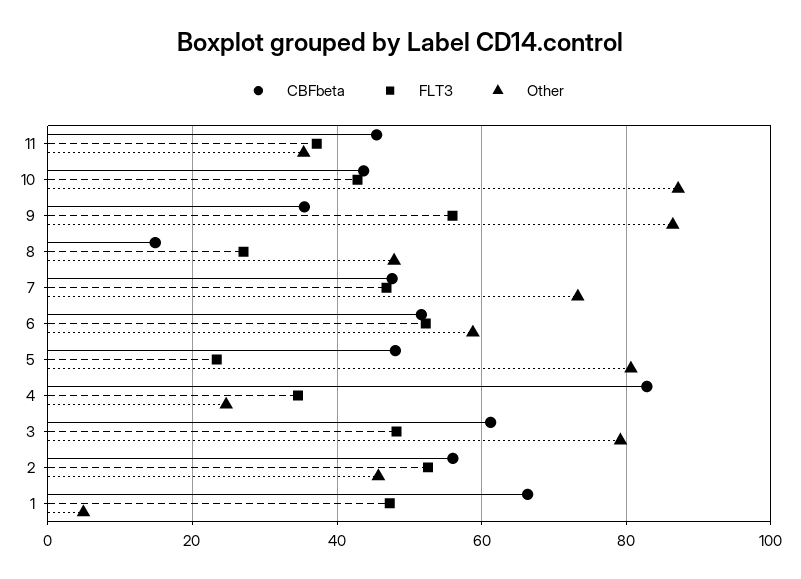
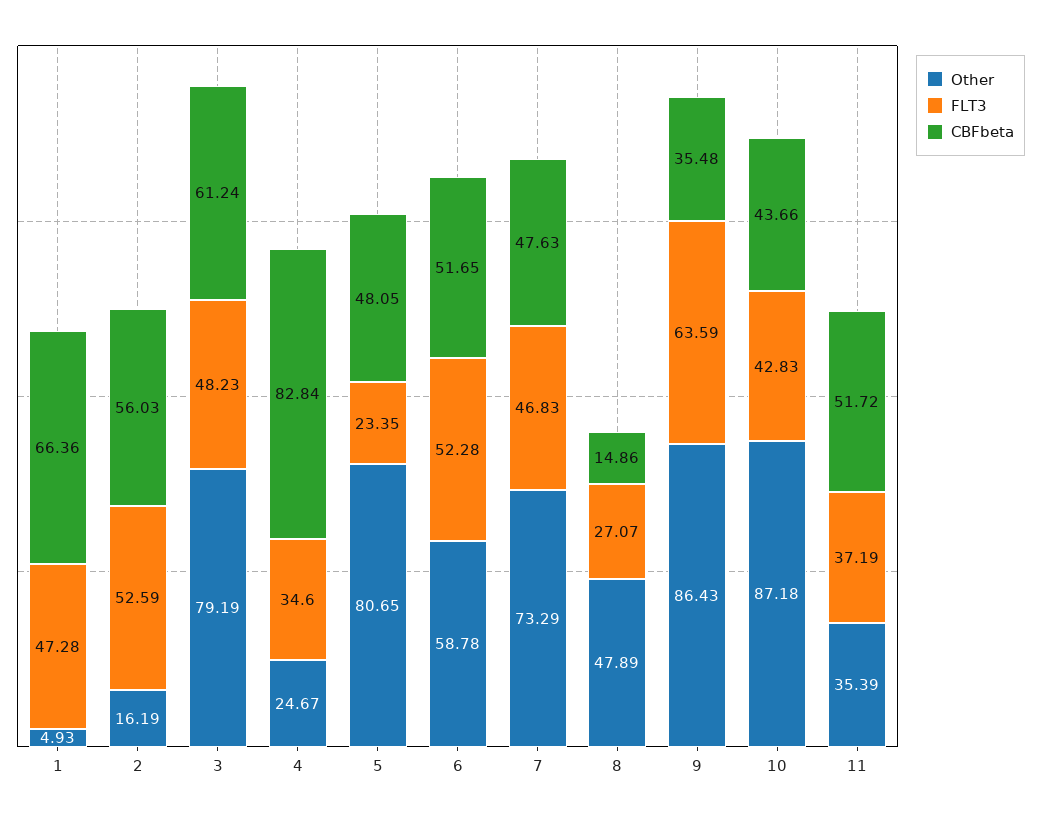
CBFbeta, 11: 46 -> 51.72
FLT3, 9: 56 -> 63.59
Other, 2: 46 -> 16.19

